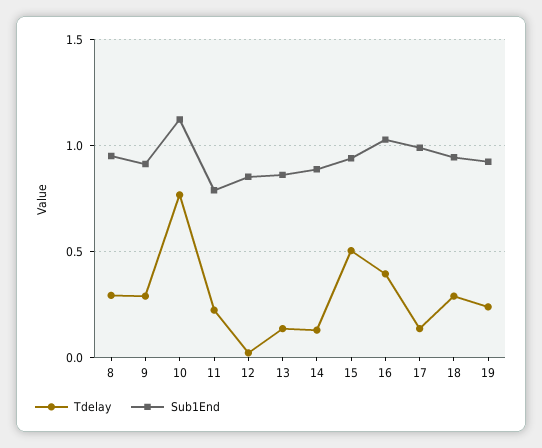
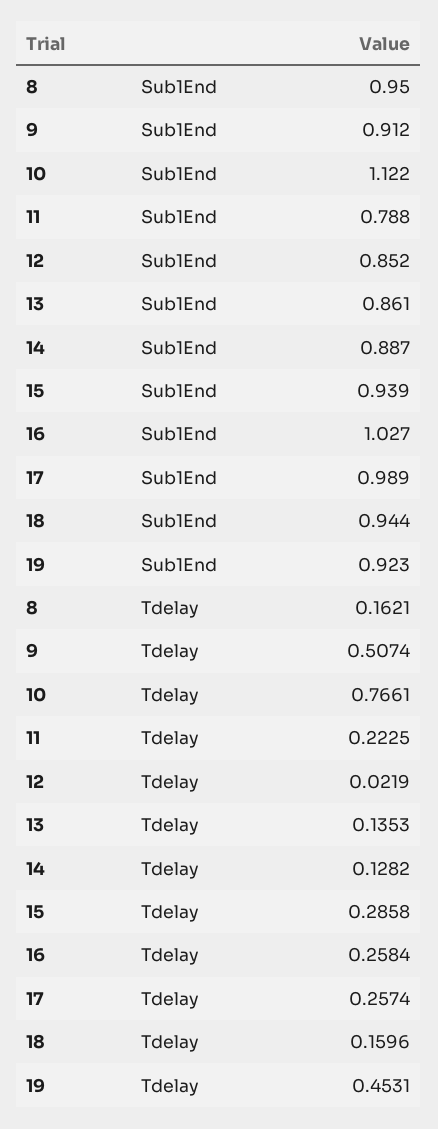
Tdelay, 8: 0.3 -> 0.1621
Tdelay, 9: 0.3 -> 0.5074
Tdelay, 15: 0.5 -> 0.2858
Tdelay, 16: 0.4 -> 0.2584
Tdelay, 17: 0.15 -> 0.2574
Tdelay, 18: 0.3 -> 0.1596
Tdelay, 19: 0.25 -> 0.4531

